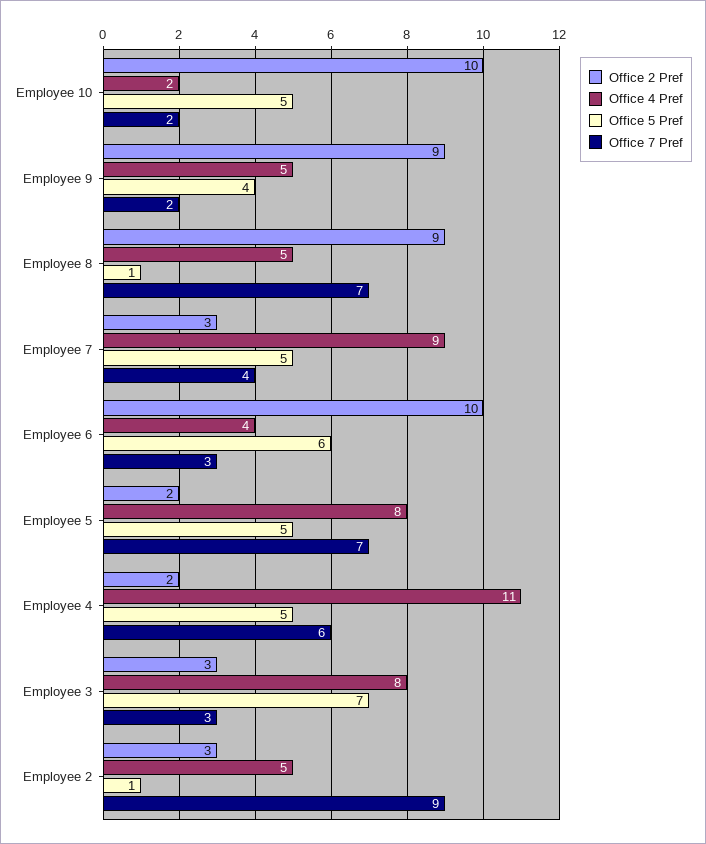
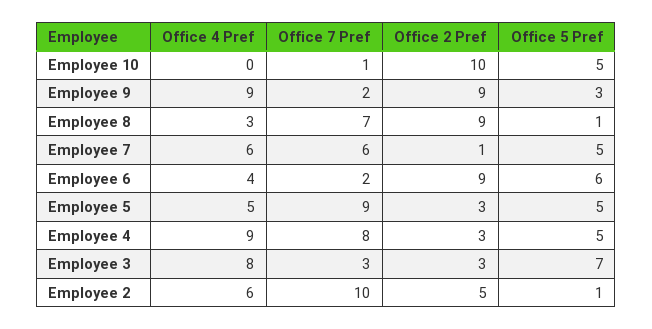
Office 4 Pref, Employee 10: 2 -> 0
Office 7 Pref, Employee 10: 2 -> 1
Office 4 Pref, Employee 9: 5 -> 9
Office 5 Pref, Employee 9: 4 -> 3
Office 4 Pref, Employee 8: 5 -> 3
Office 2 Pref, Employee 7: 3 -> 1
Office 4 Pref, Employee 7: 9 -> 6
Office 7 Pref, Employee 7: 4 -> 6
Office 2 Pref, Employee 6: 10 -> 9
Office 7 Pref, Employee 6: 3 -> 2
Office 2 Pref, Employee 5: 2 -> 3
Office 4 Pref, Employee 5: 8 -> 5
Office 7 Pref, Employee 5: 7 -> 9
Office 2 Pref, Employee 4: 2 -> 3
Office 4 Pref, Employee 4: 11 -> 9
Office 7 Pref, Employee 4: 6 -> 8
Office 2 Pref, Employee 2: 3 -> 5
Office 4 Pref, Employee 2: 5 -> 6
Office 7 Pref, Employee 2: 9 -> 10

